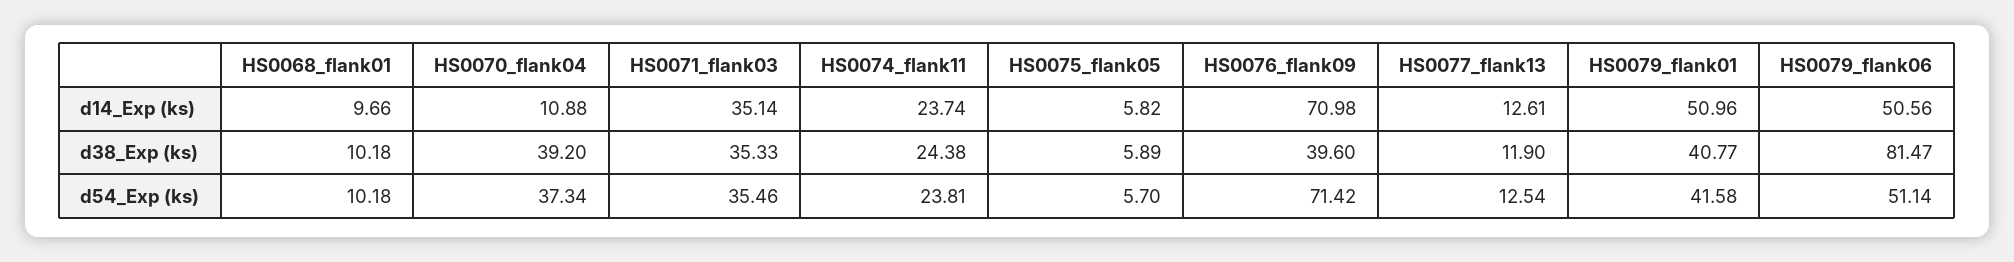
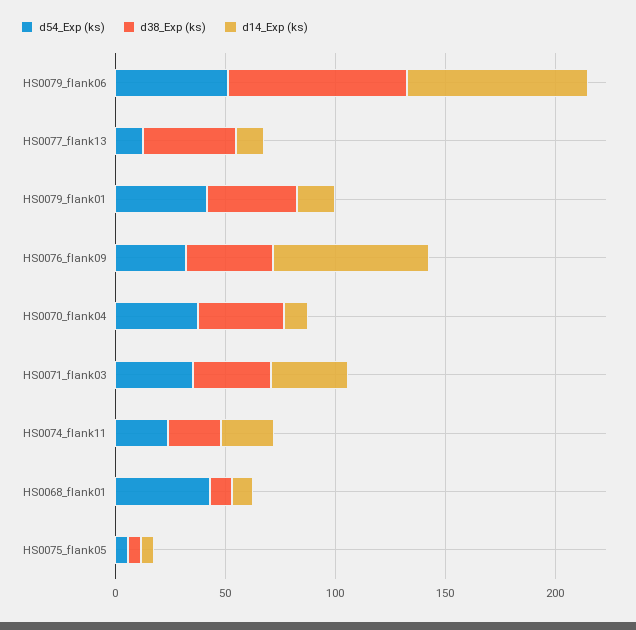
d14_Exp (ks), HS0079_flank01: 50.96 -> 20
d14_Exp (ks), HS0079_flank06: 50.56 -> 80
d38_Exp (ks), HS0077_flank13: 11.9 -> 40
d54_Exp (ks), HS0068_flank01: 10.18 -> 40
d54_Exp (ks), HS0076_flank09: 71.42 -> 30

